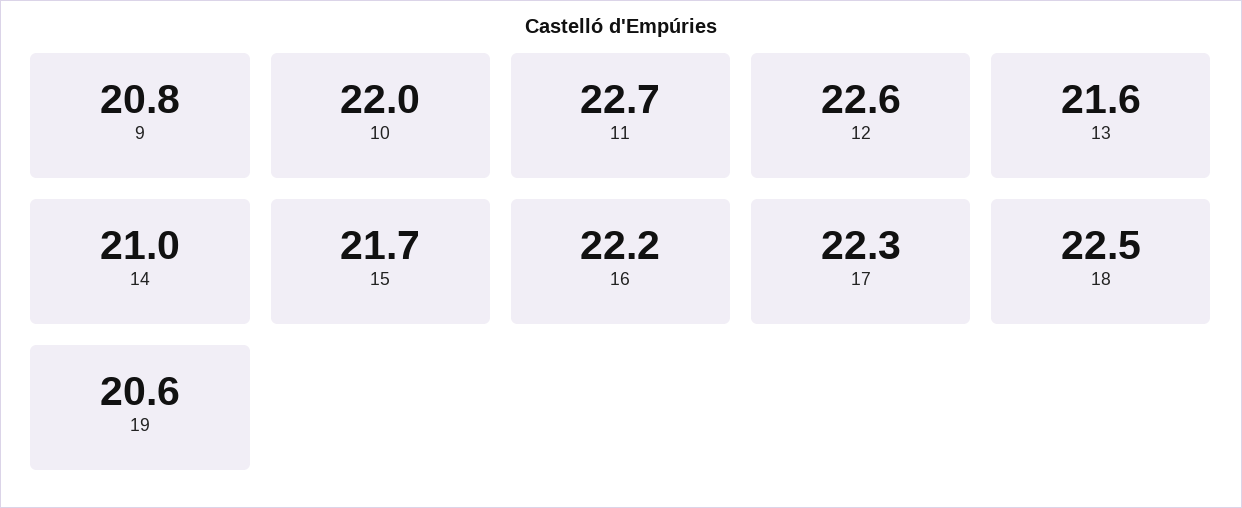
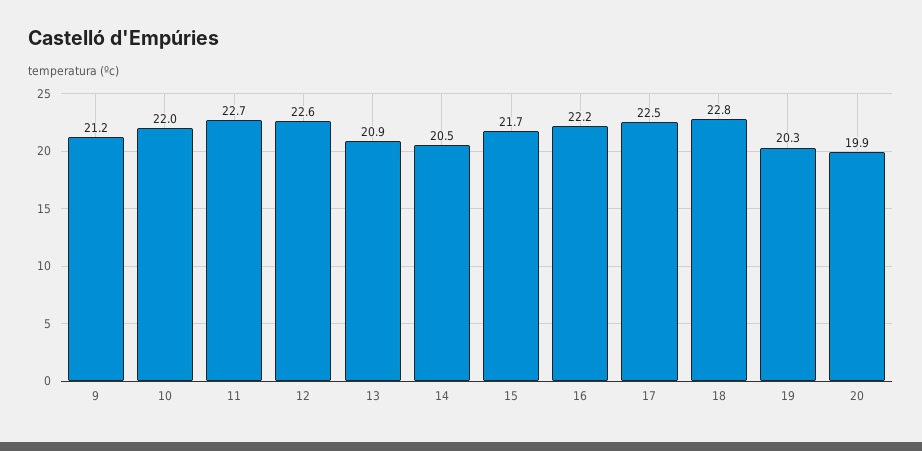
9: 20.8 -> 21.2
13: 21.6 -> 20.9
14: 21 -> 20.5
17: 22.3 -> 22.5
18: 22.5 -> 22.8
19: 20.6 -> 20.3
20: none -> 19.9

